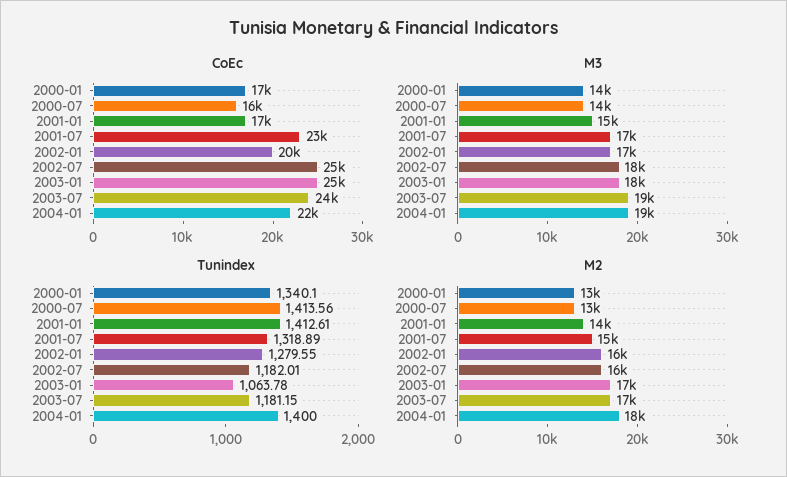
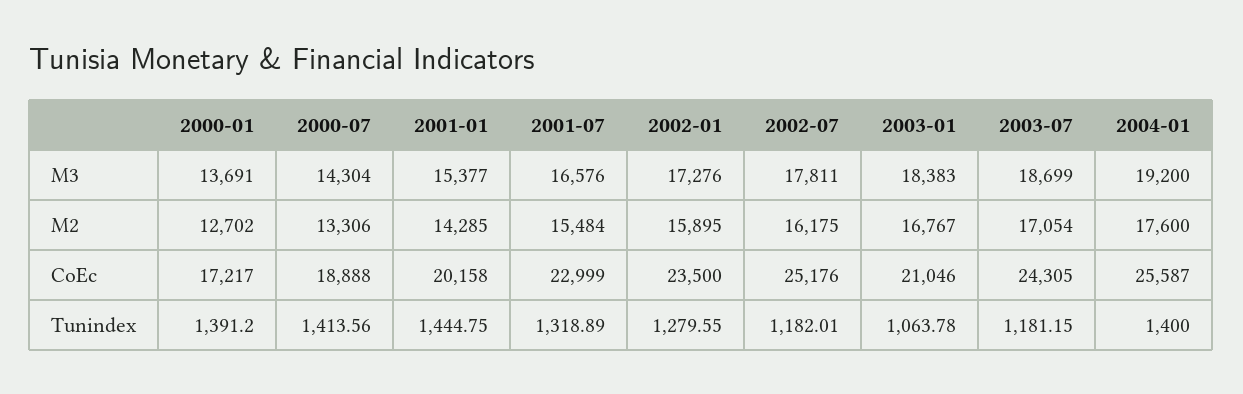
CoEc, 2000-07: 16000 -> 18888
CoEc, 2001-01: 17000 -> 20158
CoEc, 2002-01: 20000 -> 23500
CoEc, 2003-01: 25000 -> 21046
CoEc, 2004-01: 22000 -> 25587
Tunindex, 2000-01: 1340.1 -> 1391.2
Tunindex, 2001-01: 1412.61 -> 1444.75

